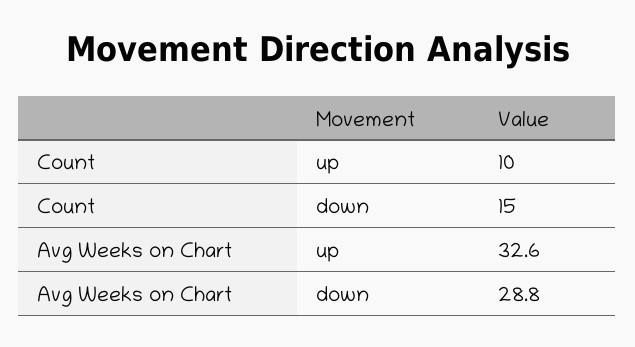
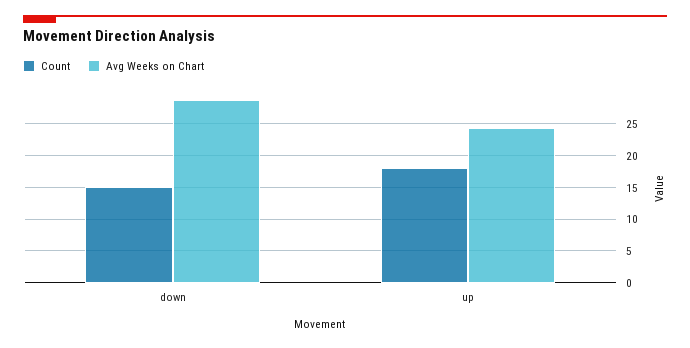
Count, up: 10 -> 18
Avg Weeks on Chart, up: 32.6 -> 24

